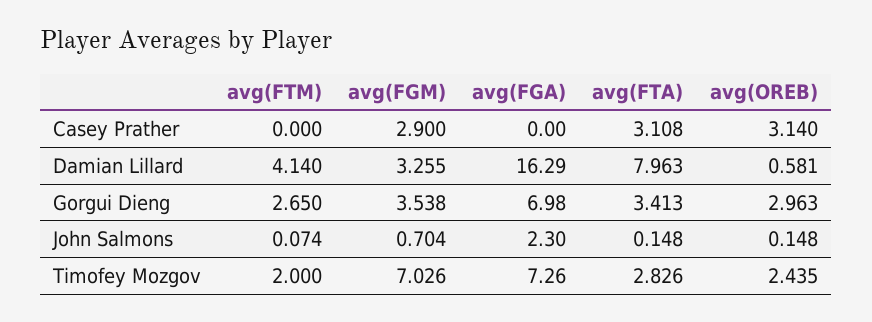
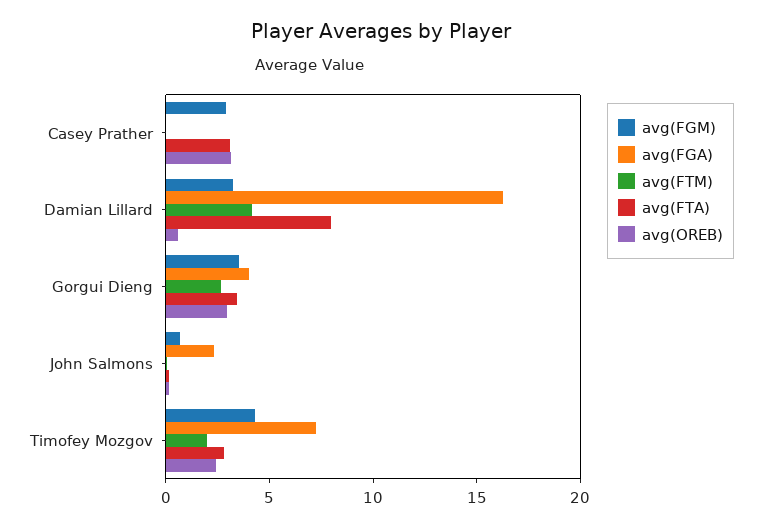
avg(FGA), Gorgui Dieng: 6.98 -> 4
avg(FGM), Timofey Mozgov: 7.026 -> 4

